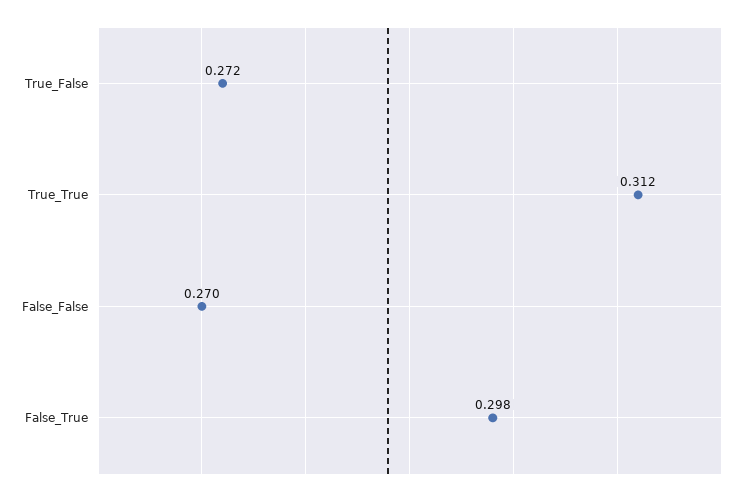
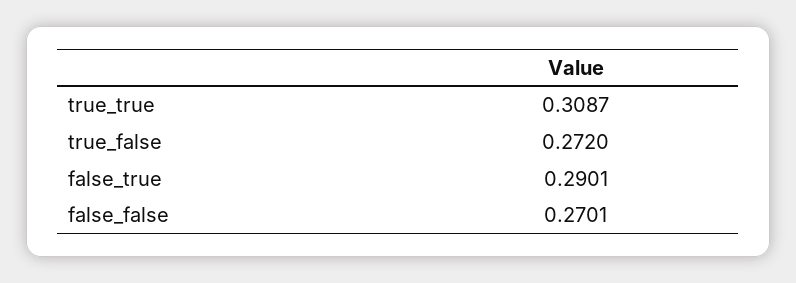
True_True: 0.312 -> 0.3087
False_True: 0.298 -> 0.2901

